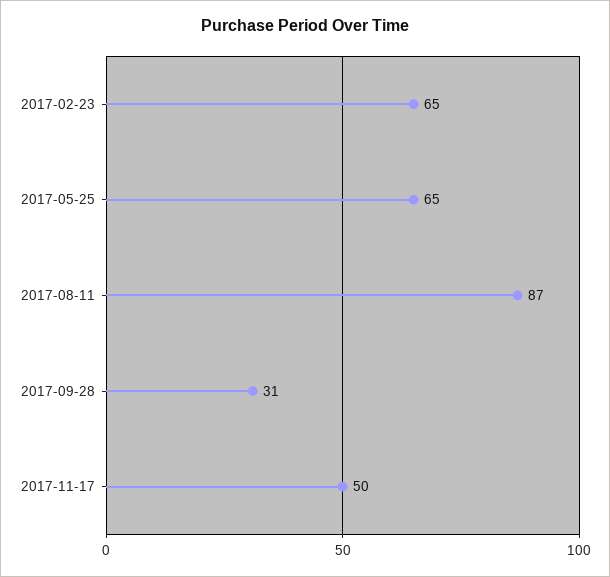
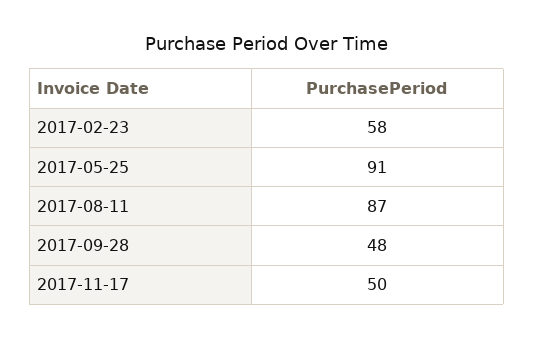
2017-02-23: 65 -> 58
2017-05-25: 65 -> 91
2017-09-28: 31 -> 48

